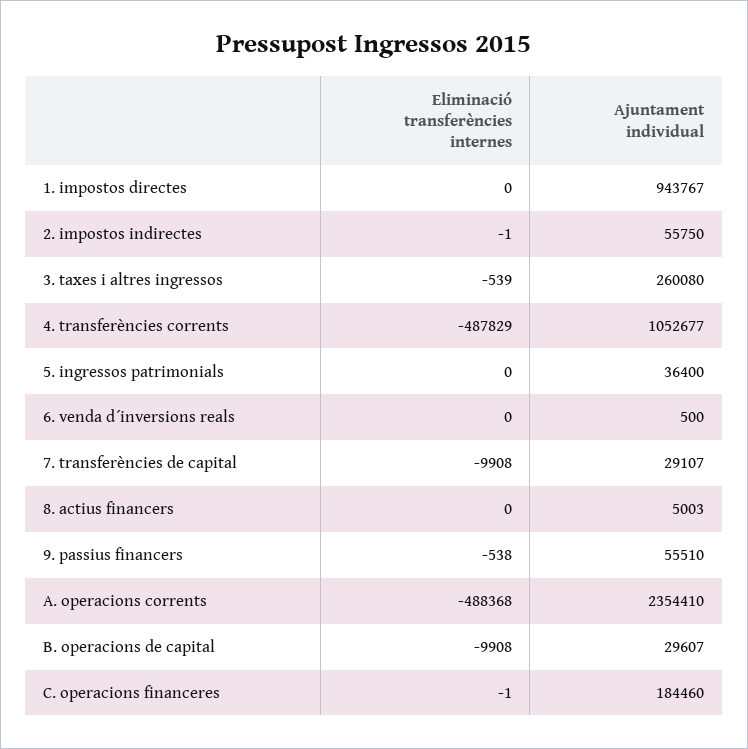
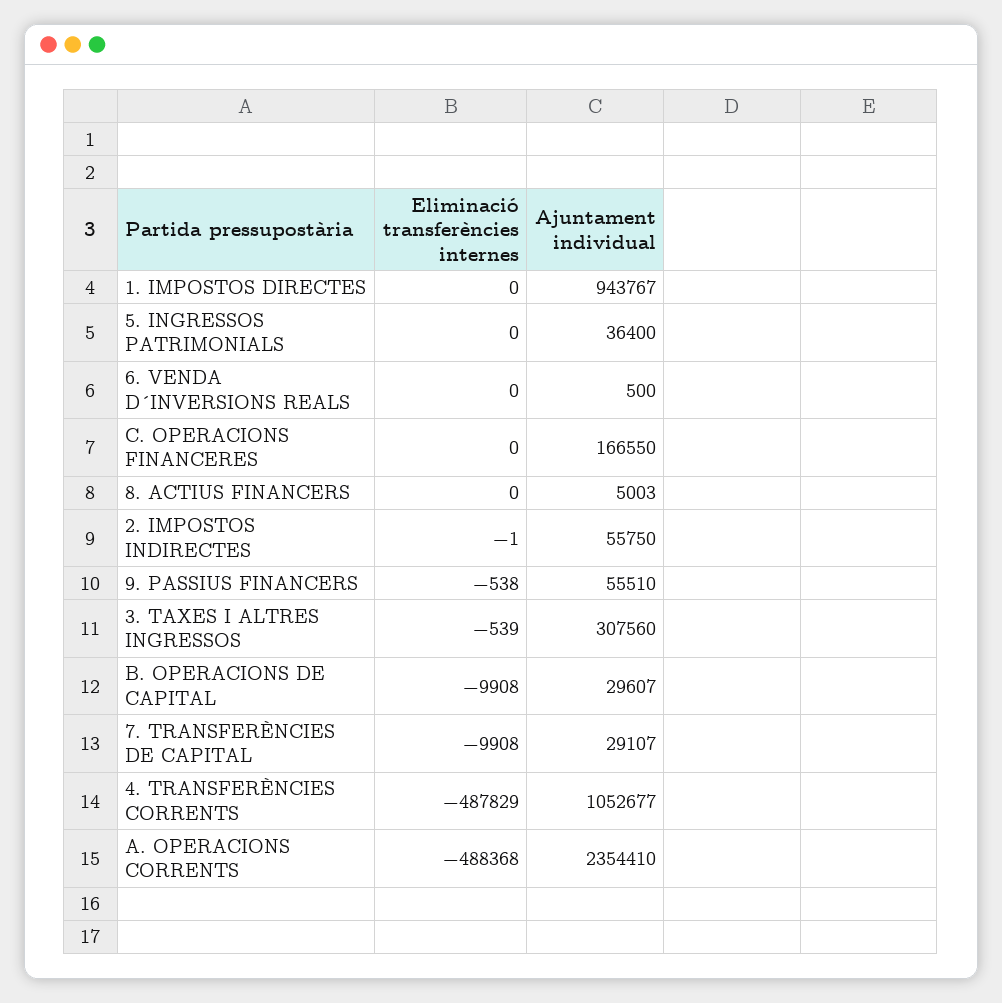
Ajuntament individual, 3. taxes i altres ingressos: 260080 -> 307560
Eliminació transferències internes, C. operacions financeres: -1 -> 0
Ajuntament individual, C. operacions financeres: 184460 -> 166550

